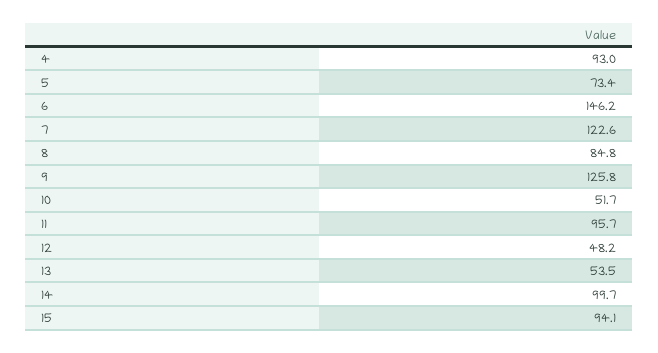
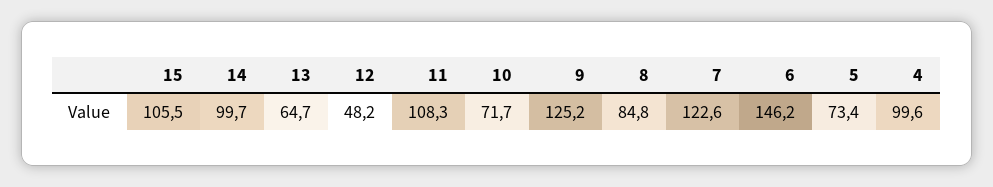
4: 93 -> 99.6
9: 125.8 -> 125.2
10: 51.7 -> 71.7
11: 95.7 -> 108.3
13: 53.5 -> 64.7
15: 94.1 -> 105.5

